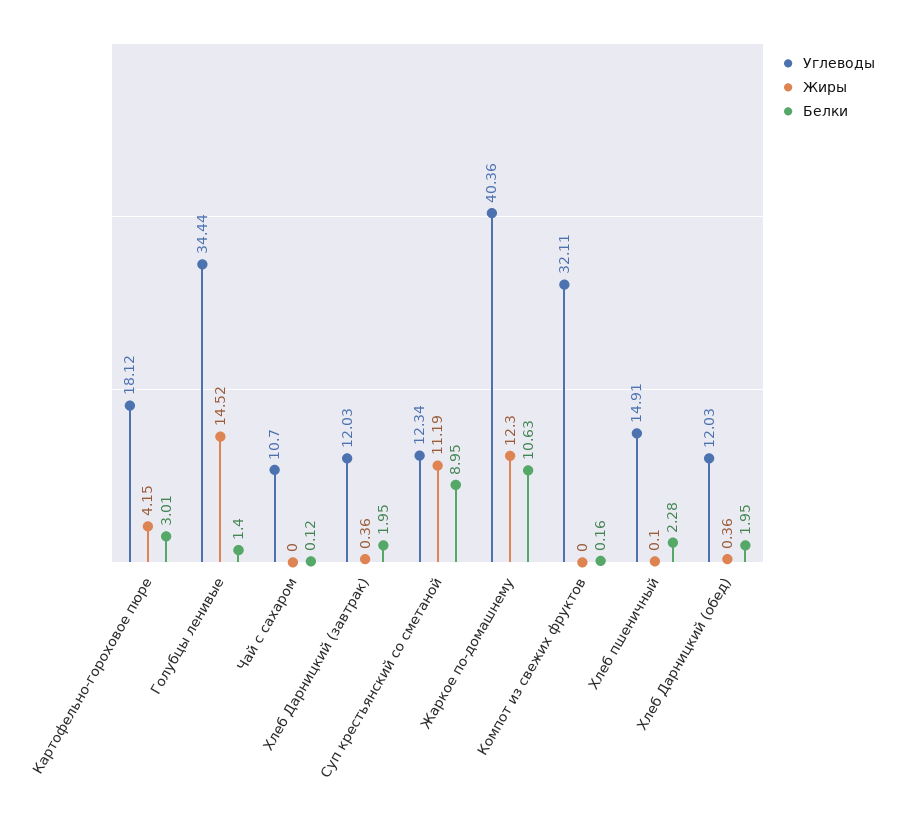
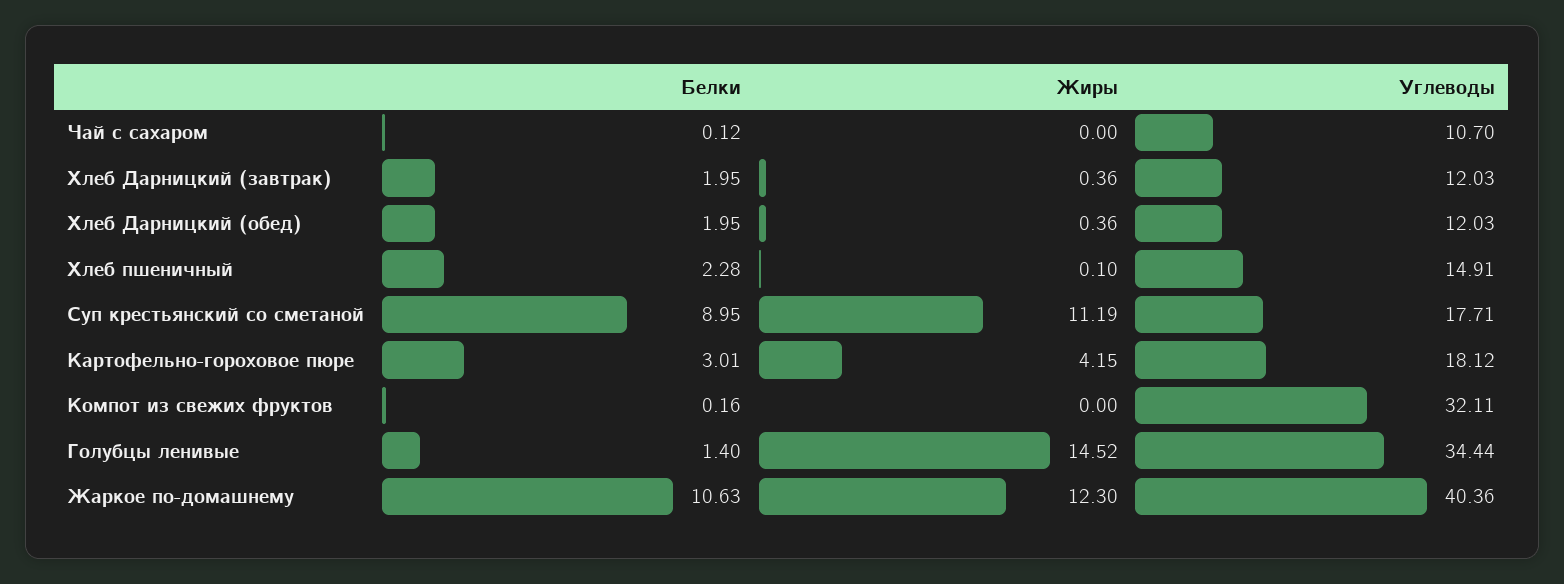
Углеводы, Суп крестьянский со сметаной: 12.34 -> 17.71

